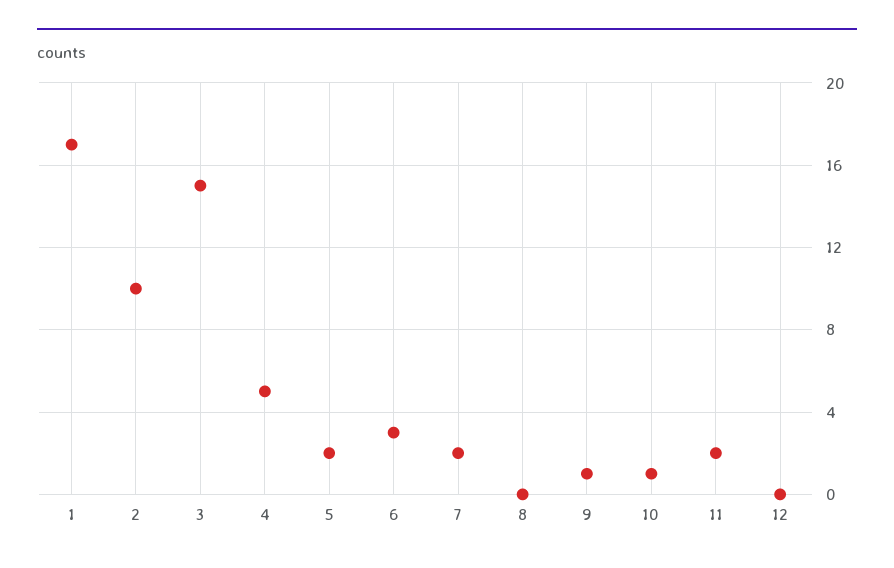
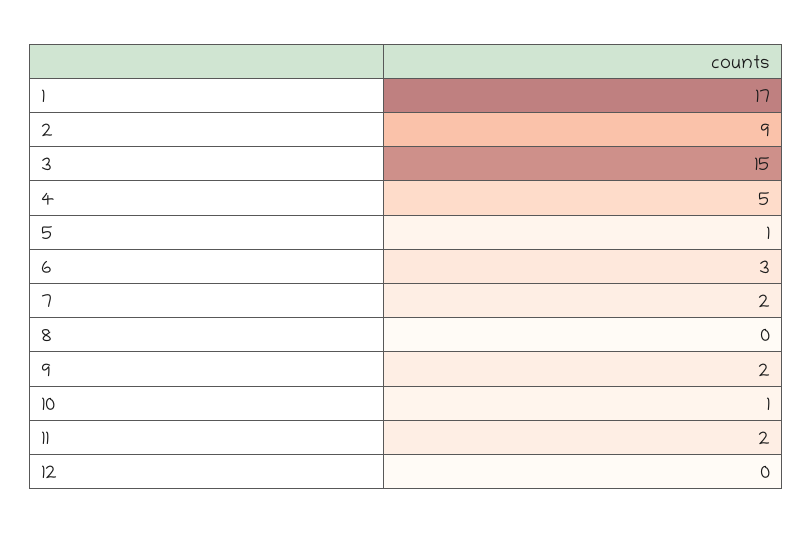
2: 10 -> 9
5: 2 -> 1
9: 1 -> 2

